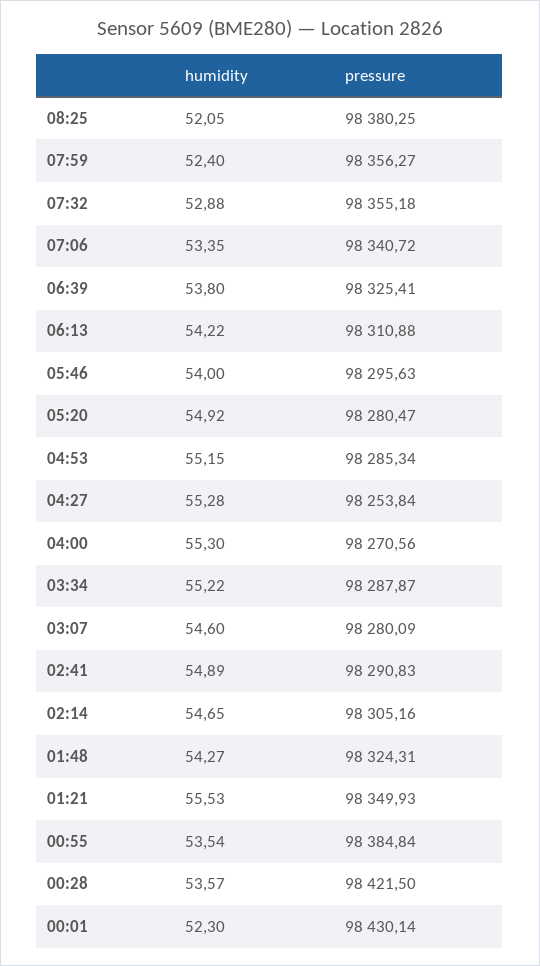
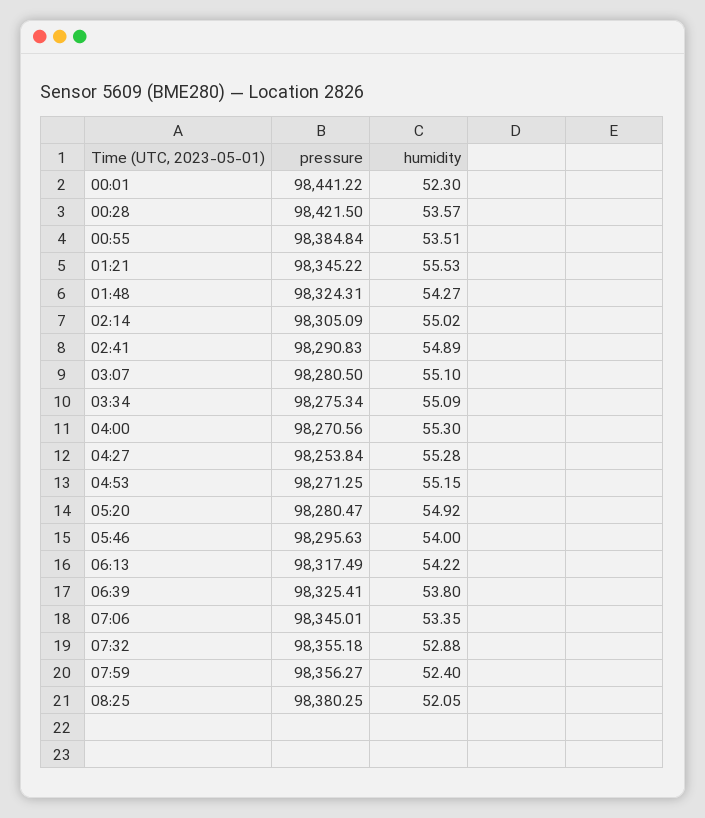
pressure, 07:06: 98340.72 -> 98345.01
pressure, 06:13: 98310.88 -> 98317.49
pressure, 04:53: 98285.34 -> 98271.25
humidity, 03:34: 55.22 -> 55.09
pressure, 03:34: 98287.87 -> 98275.34
humidity, 03:07: 54.6 -> 55.1
pressure, 03:07: 98280.09 -> 98280.5
humidity, 02:14: 54.65 -> 55.02
pressure, 02:14: 98305.16 -> 98305.09
pressure, 01:21: 98349.93 -> 98345.22
humidity, 00:55: 53.54 -> 53.51
pressure, 00:01: 98430.14 -> 98441.22

